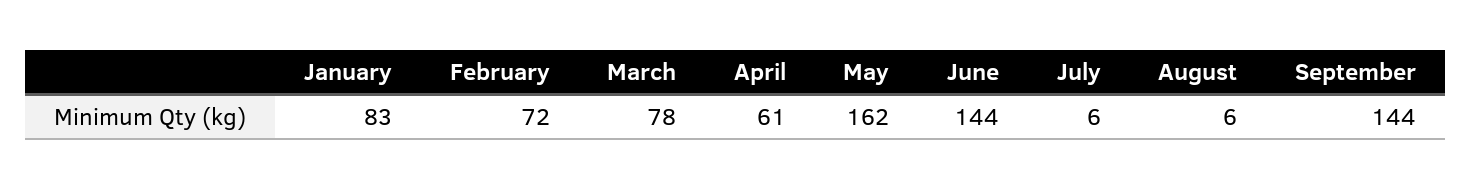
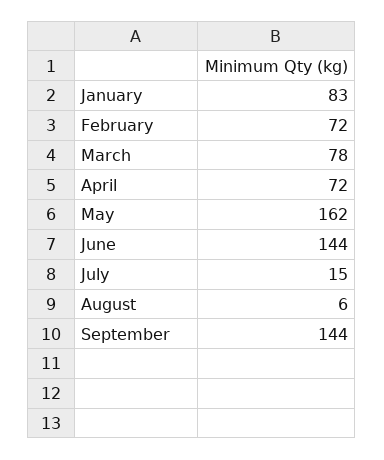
April: 61 -> 72
July: 6 -> 15

